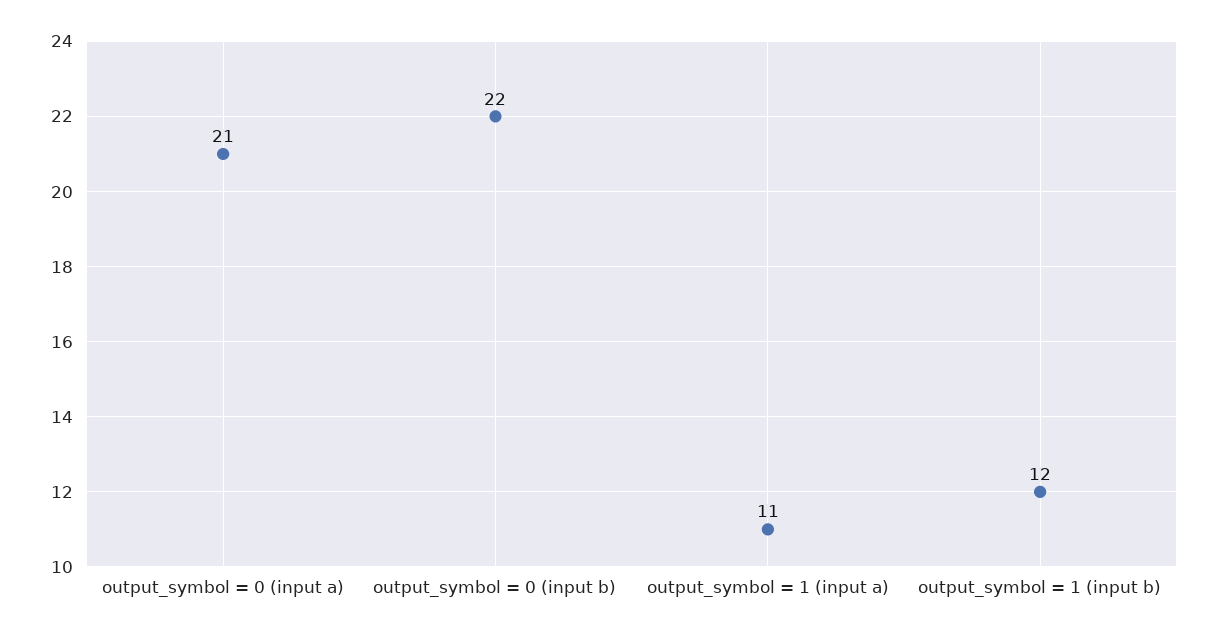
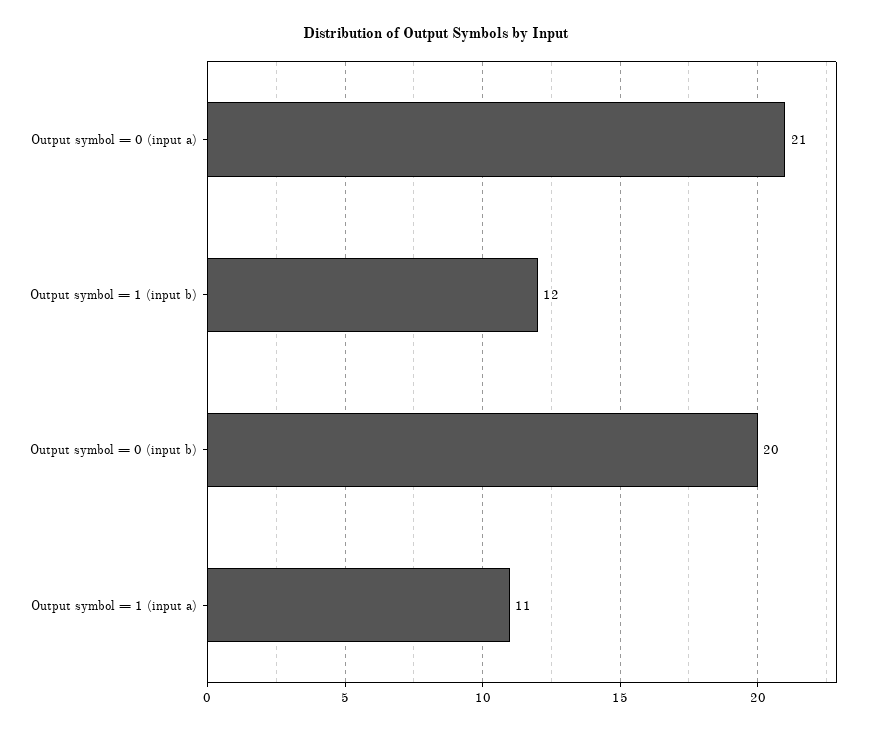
output_symbol = 0 (input b): 22 -> 20

